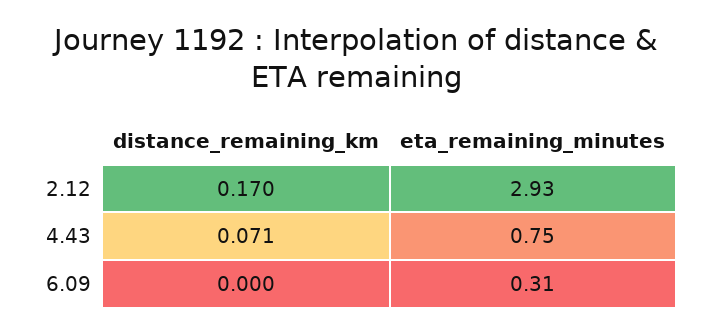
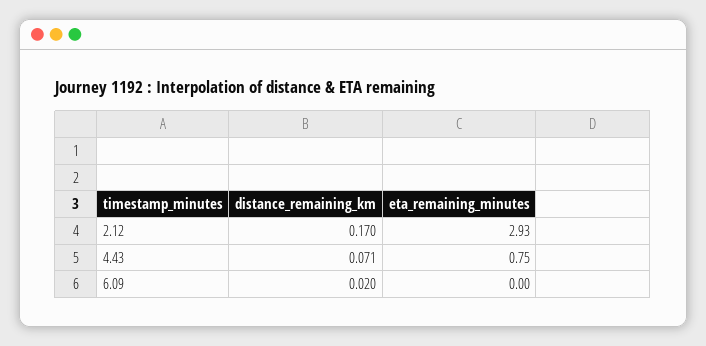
distance_remaining_km, 6.09: 0 -> 0.02
eta_remaining_minutes, 6.09: 0.31 -> 0

